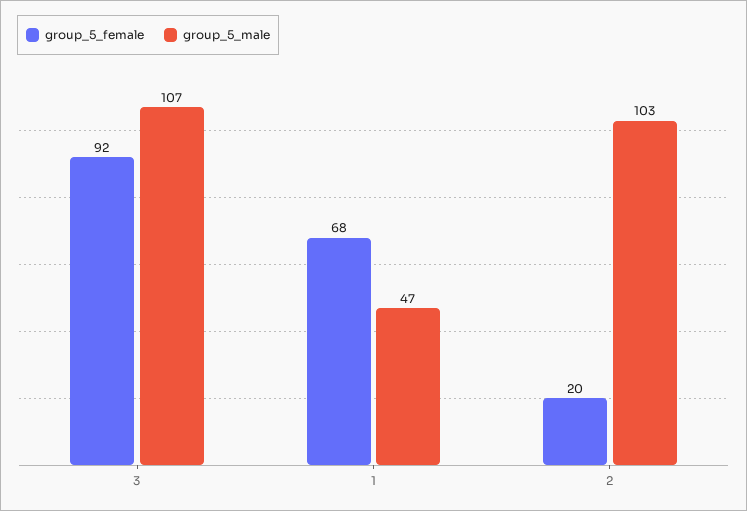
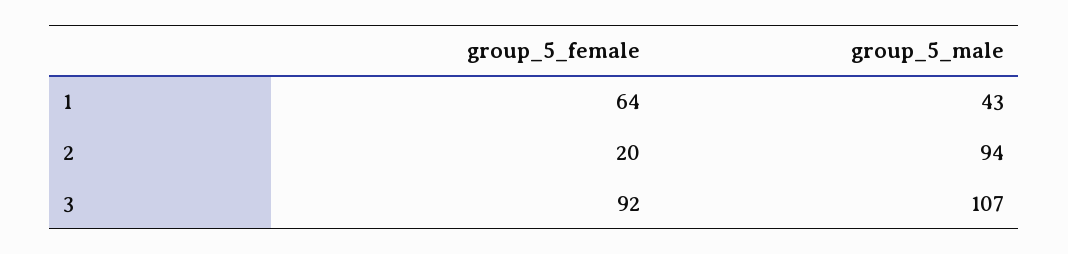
group_5_female, 1: 68 -> 64
group_5_male, 1: 47 -> 43
group_5_male, 2: 103 -> 94

